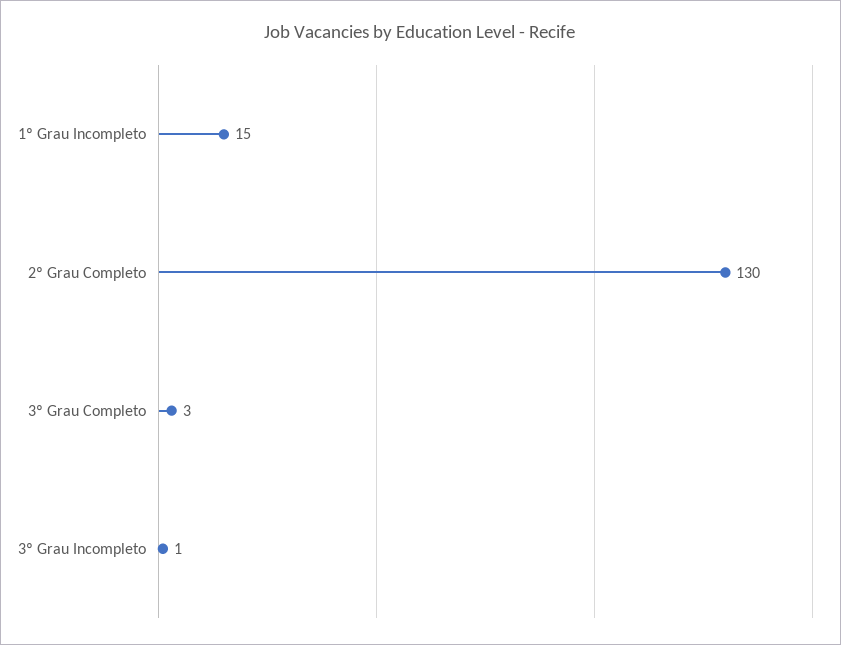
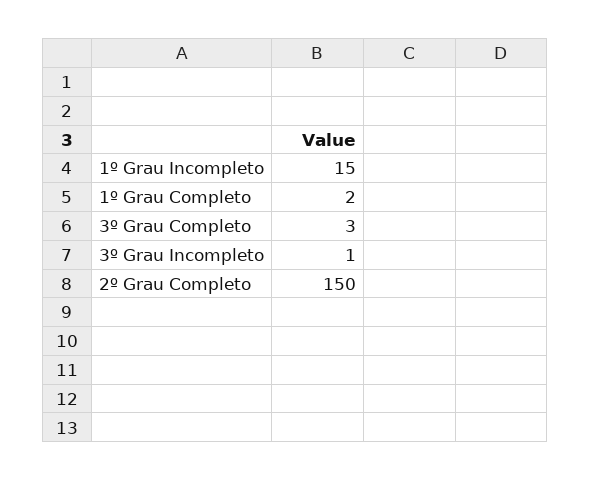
2º Grau Completo: 130 -> 150
1º Grau Completo: none -> 2

